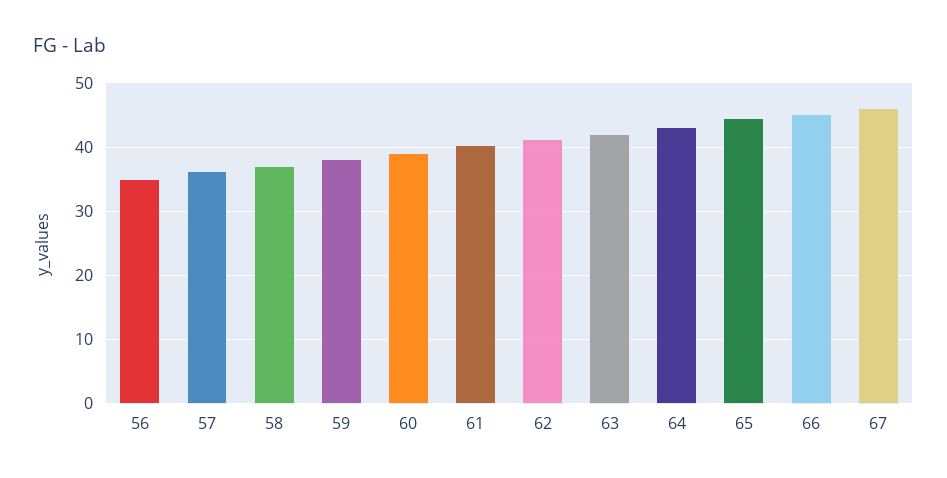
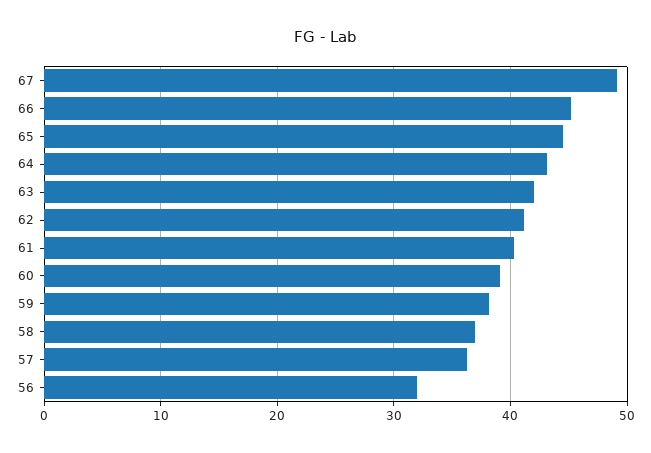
56: 35 -> 32
67: 46 -> 49

